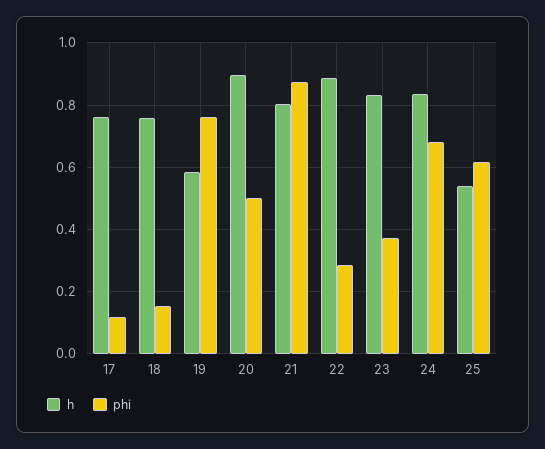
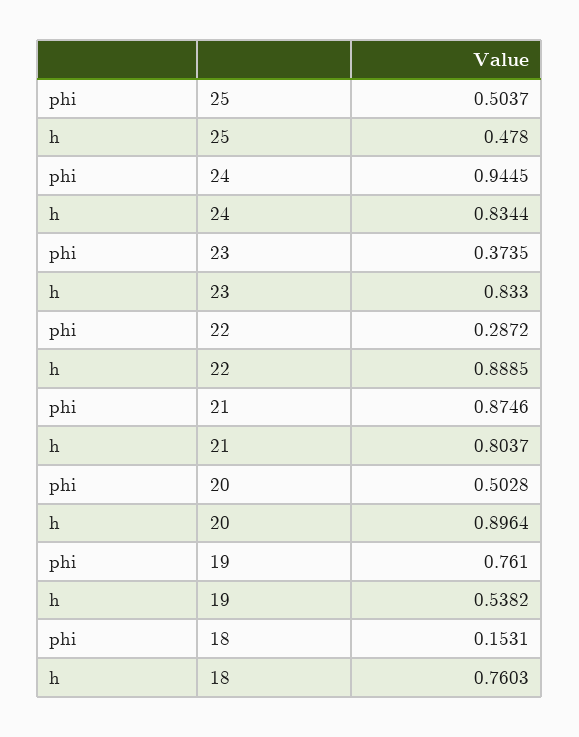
h, 17: 0.76 -> none
phi, 17: 0.12 -> none
h, 19: 0.58 -> 0.5382
phi, 24: 0.68 -> 0.9445
h, 25: 0.54 -> 0.478
phi, 25: 0.62 -> 0.5037

